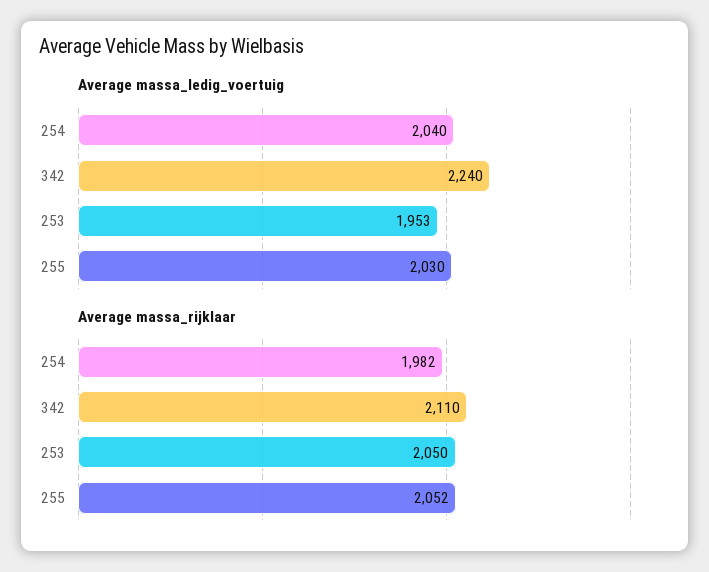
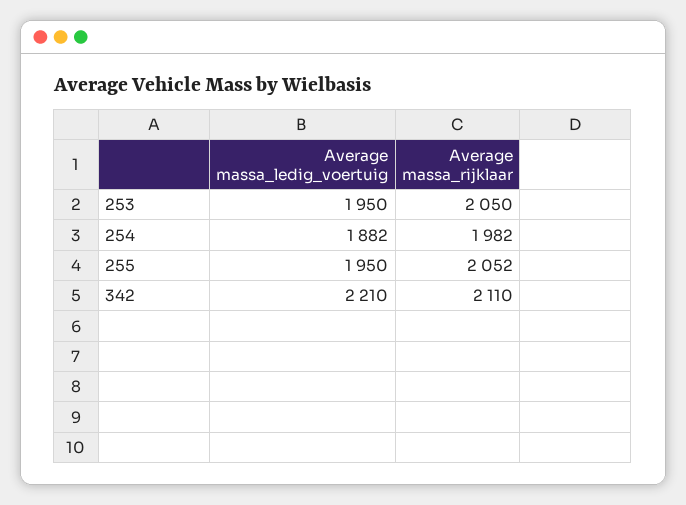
Average massa_ledig_voertuig, 254: 2040 -> 1882
Average massa_ledig_voertuig, 342: 2240 -> 2210
Average massa_ledig_voertuig, 253: 1953 -> 1950
Average massa_ledig_voertuig, 255: 2030 -> 1950

